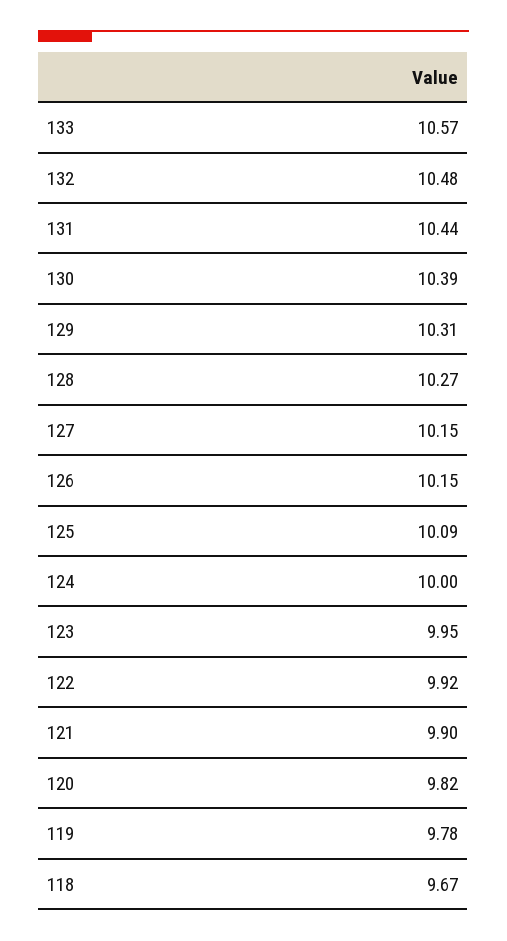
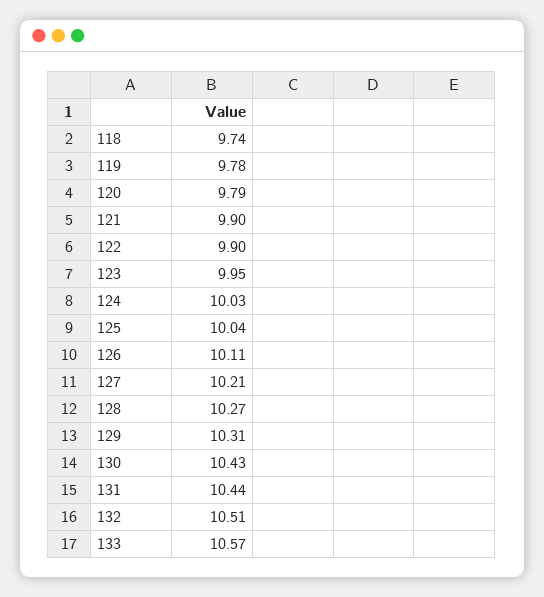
132: 10.48 -> 10.51
130: 10.39 -> 10.43
127: 10.15 -> 10.21
126: 10.15 -> 10.11
125: 10.09 -> 10.04
124: 10 -> 10.03
122: 9.92 -> 9.9
120: 9.82 -> 9.79
118: 9.67 -> 9.74

